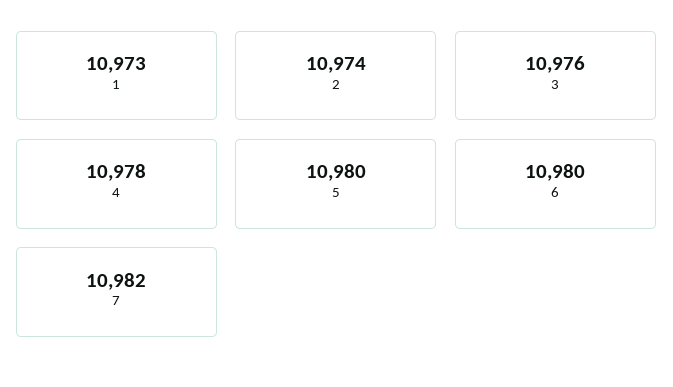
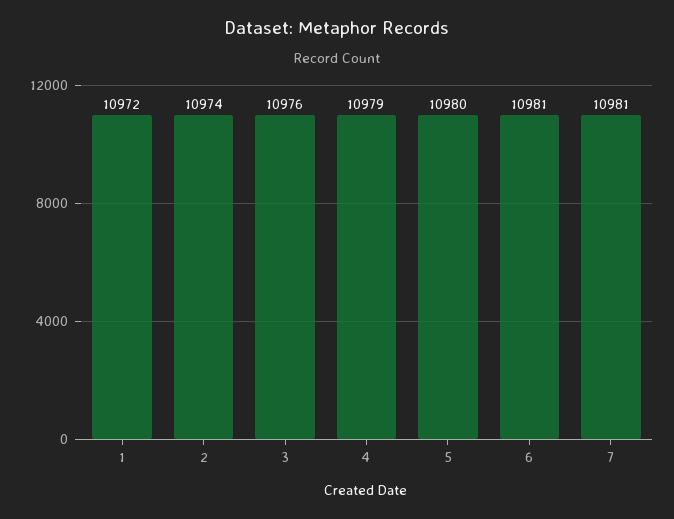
1: 10973 -> 10972
4: 10978 -> 10979
6: 10980 -> 10981
7: 10982 -> 10981

